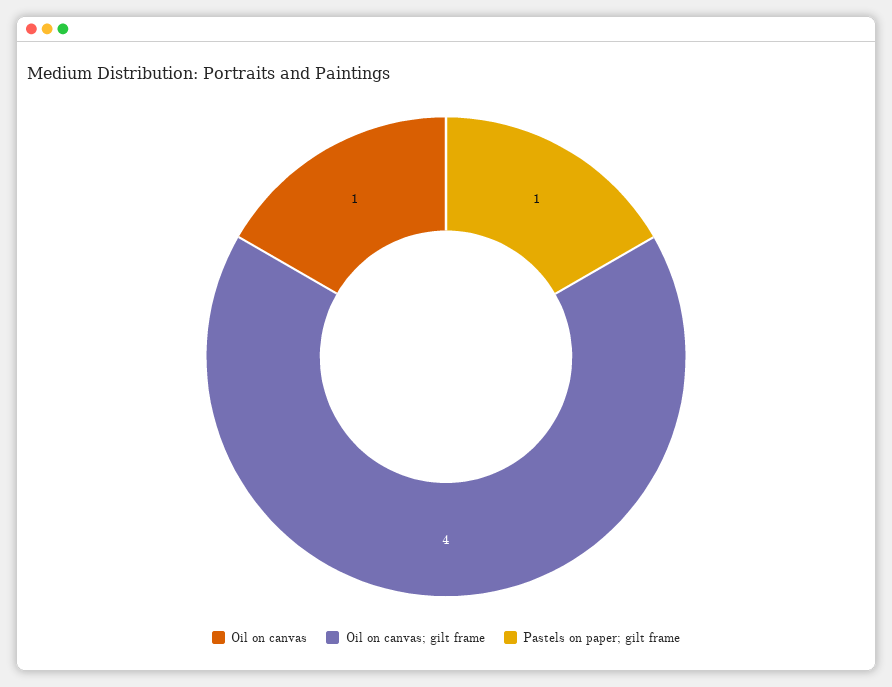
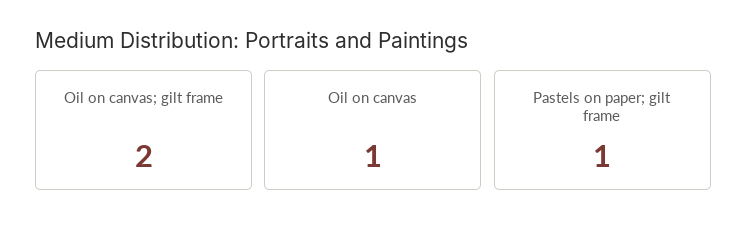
Oil on canvas; gilt frame: 4 -> 2

